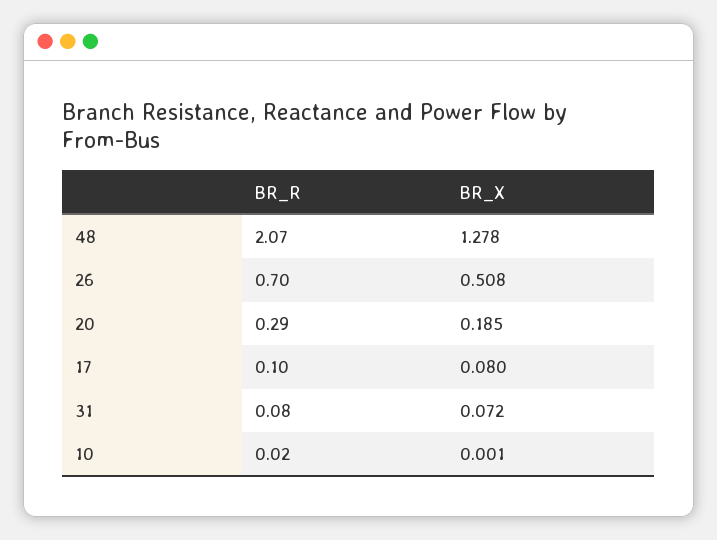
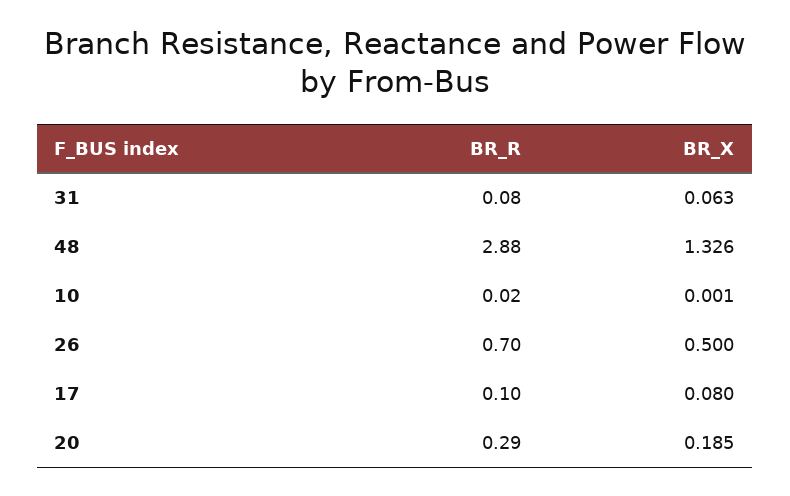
BR_R, 48: 2.07 -> 2.88
BR_X, 48: 1.278 -> 1.326
BR_X, 26: 0.508 -> 0.5
BR_X, 31: 0.072 -> 0.063

